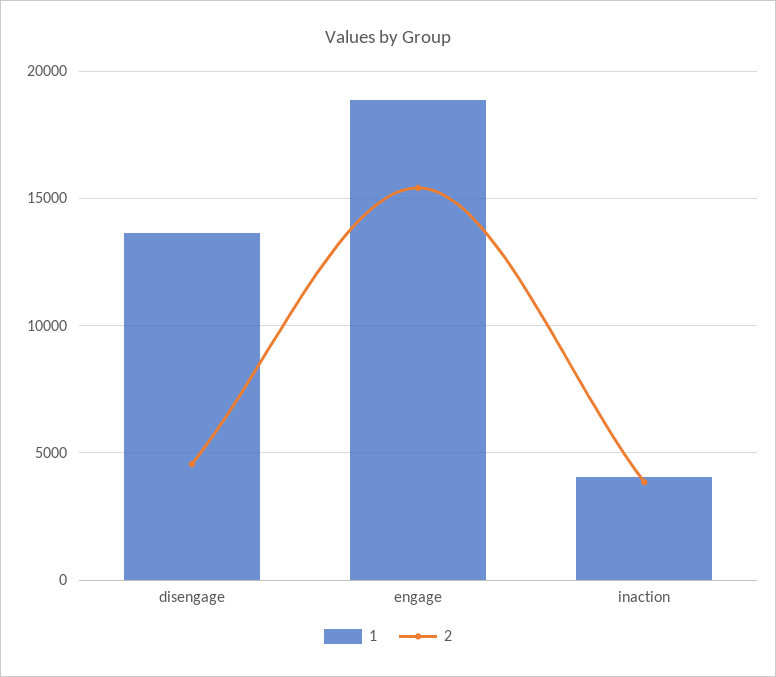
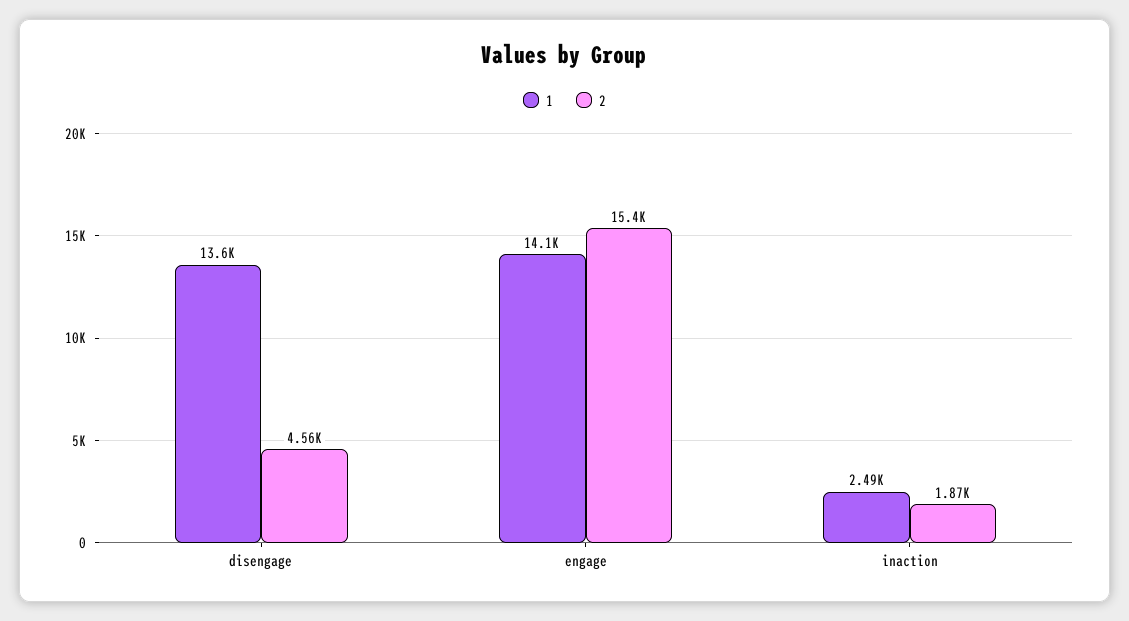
1, engage: 19000 -> 14100
1, inaction: 4000 -> 2490
2, inaction: 4000 -> 1870

